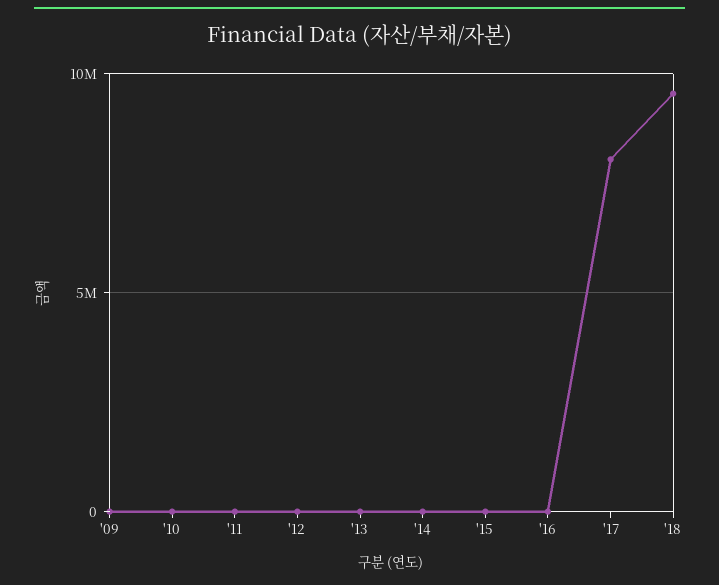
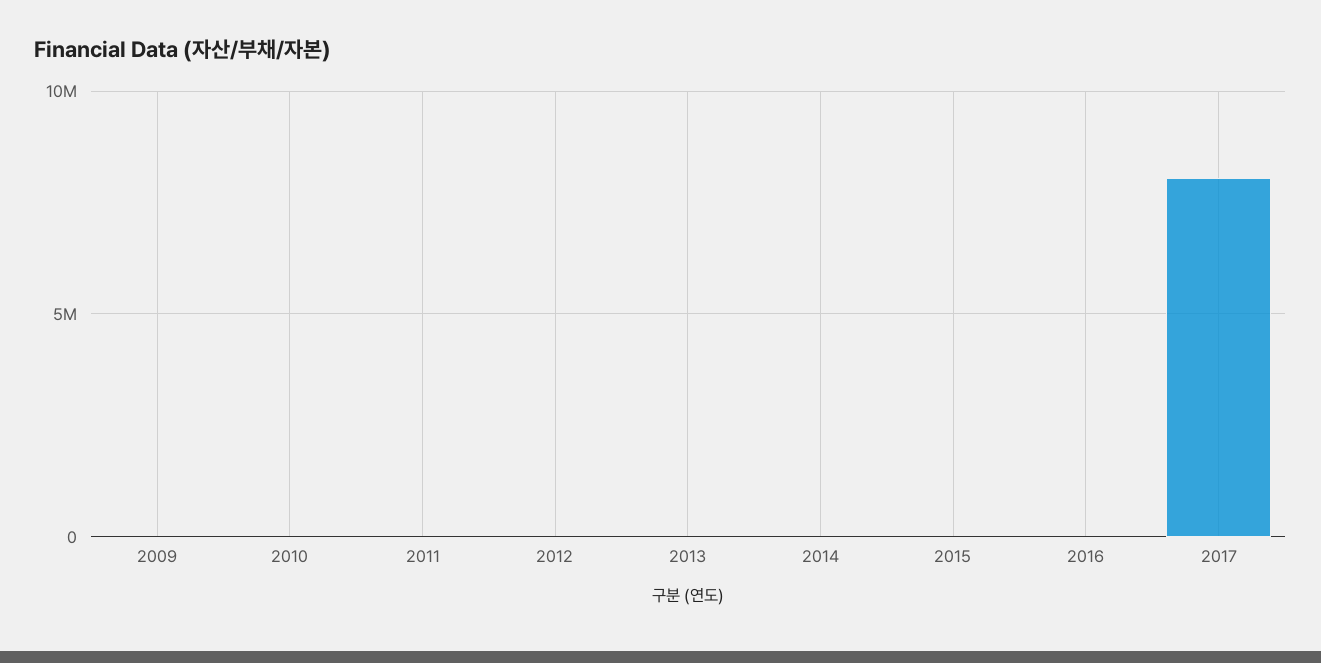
'18: 9500000 -> none

